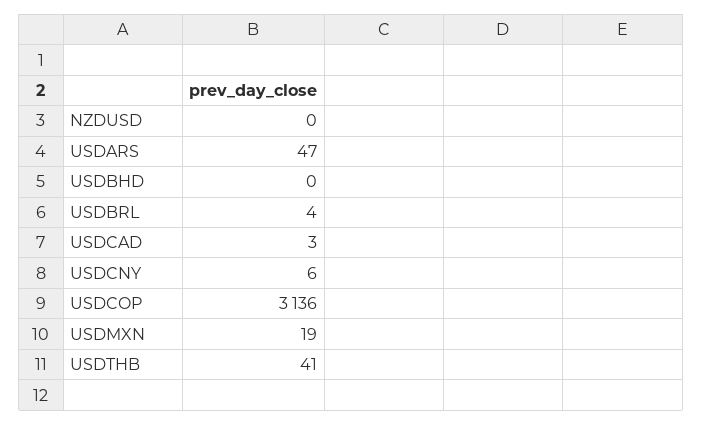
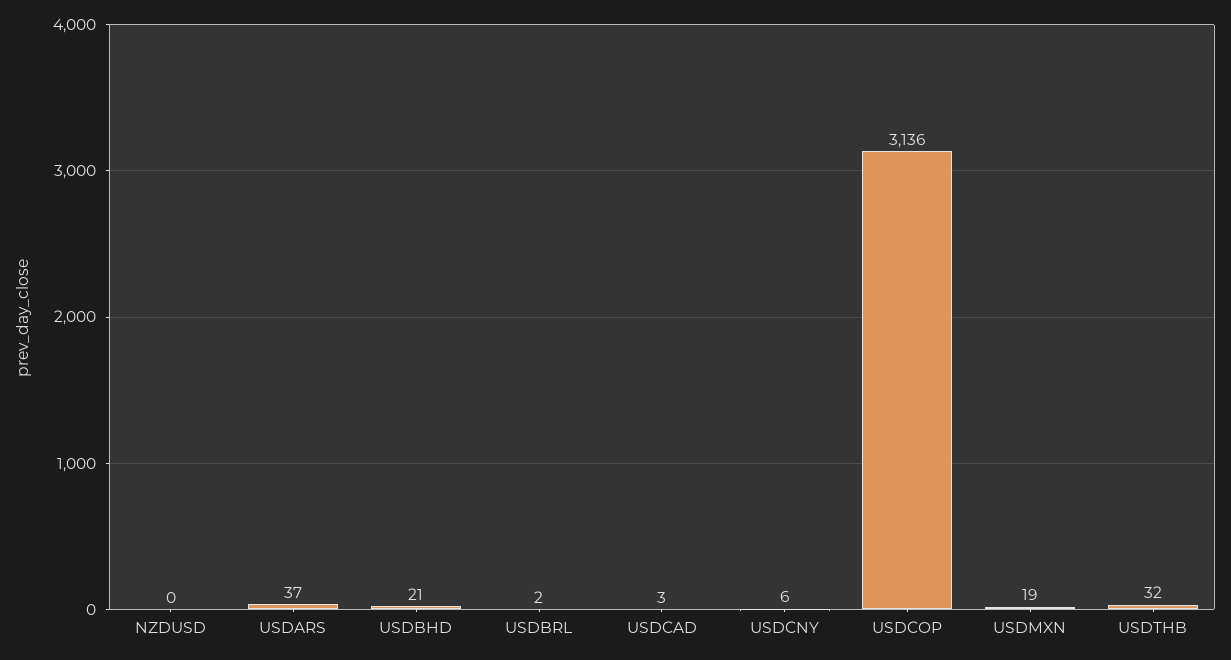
USDARS: 47 -> 37
USDBHD: 0 -> 21
USDBRL: 4 -> 2
USDTHB: 41 -> 32

